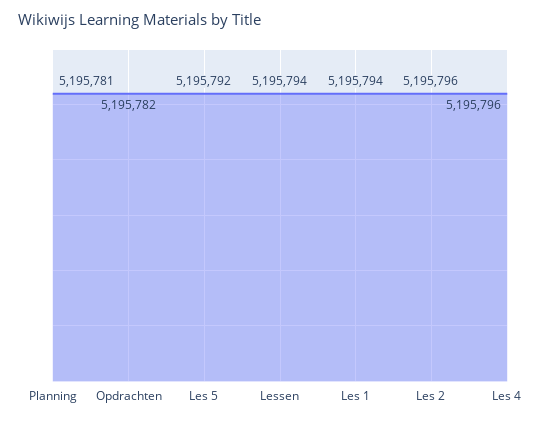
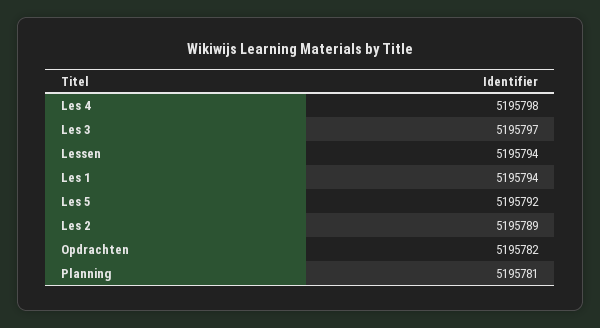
Les 2: 5195796 -> 5195789
Les 4: 5195796 -> 5195798
Les 3: none -> 5195797

